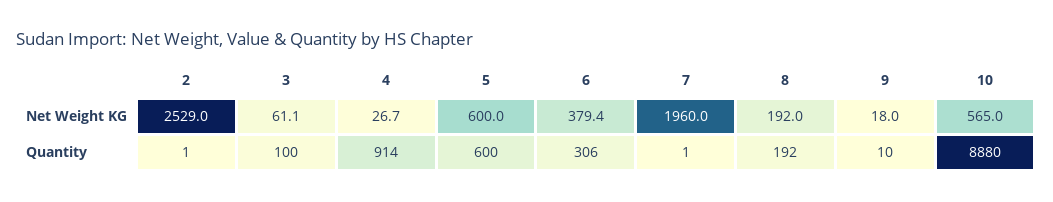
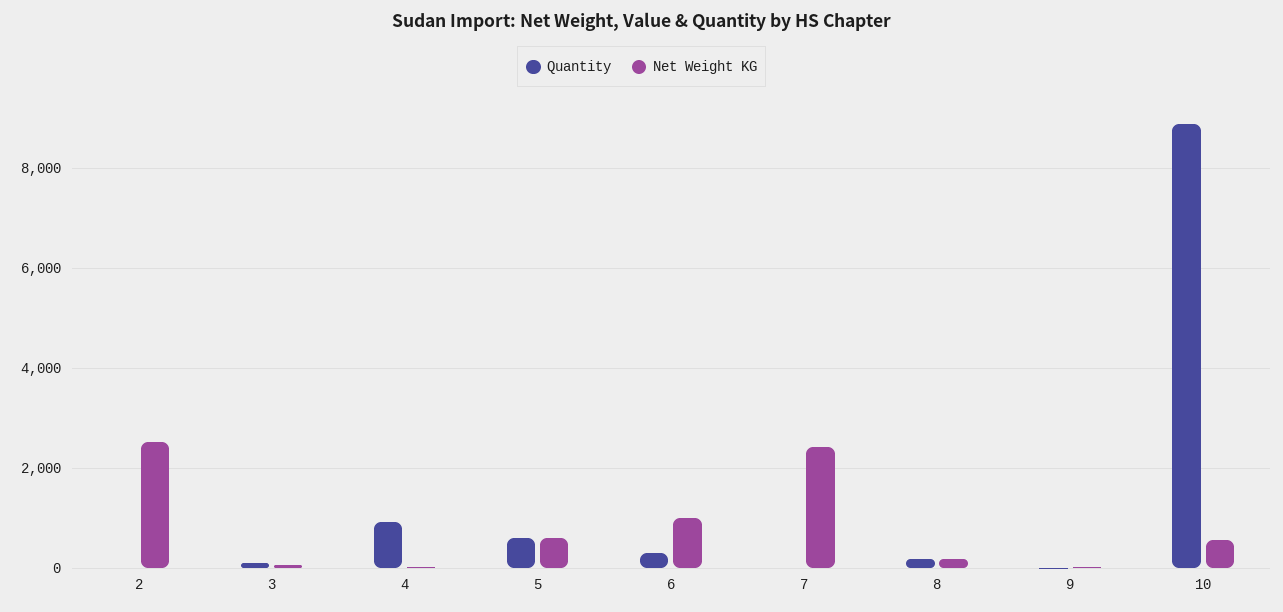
Net Weight KG, 6: 379.4 -> 1000
Net Weight KG, 7: 1960 -> 2400

